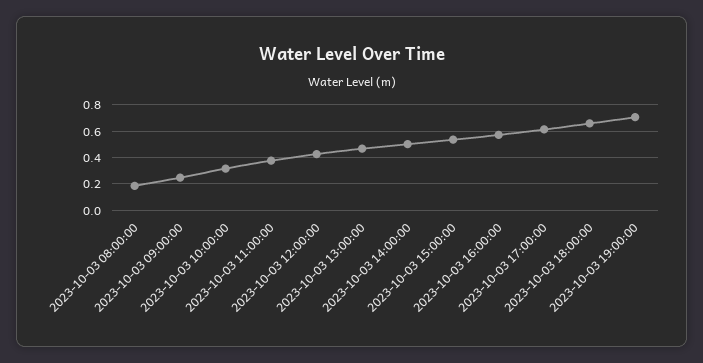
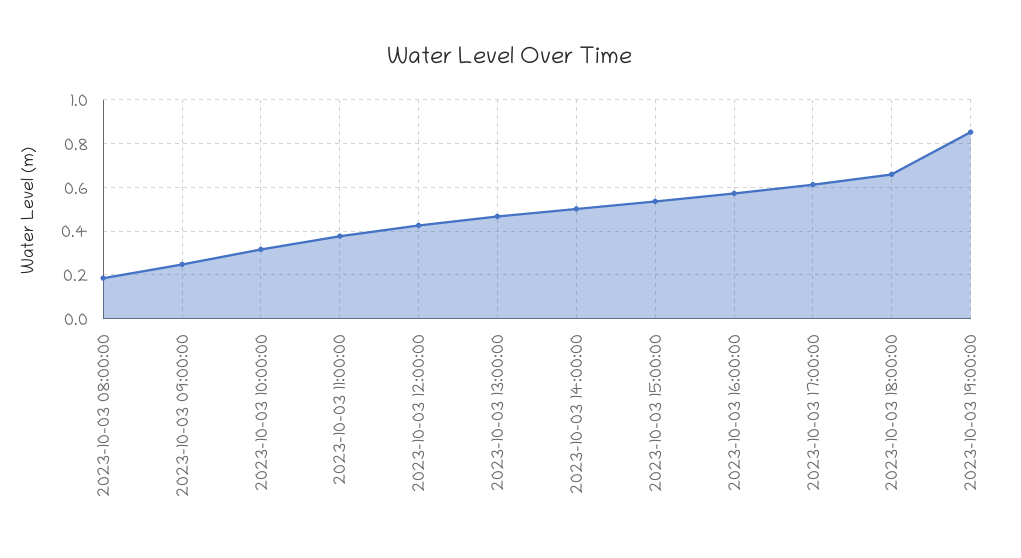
2023-10-03 19:00:00: 0.7 -> 0.85

